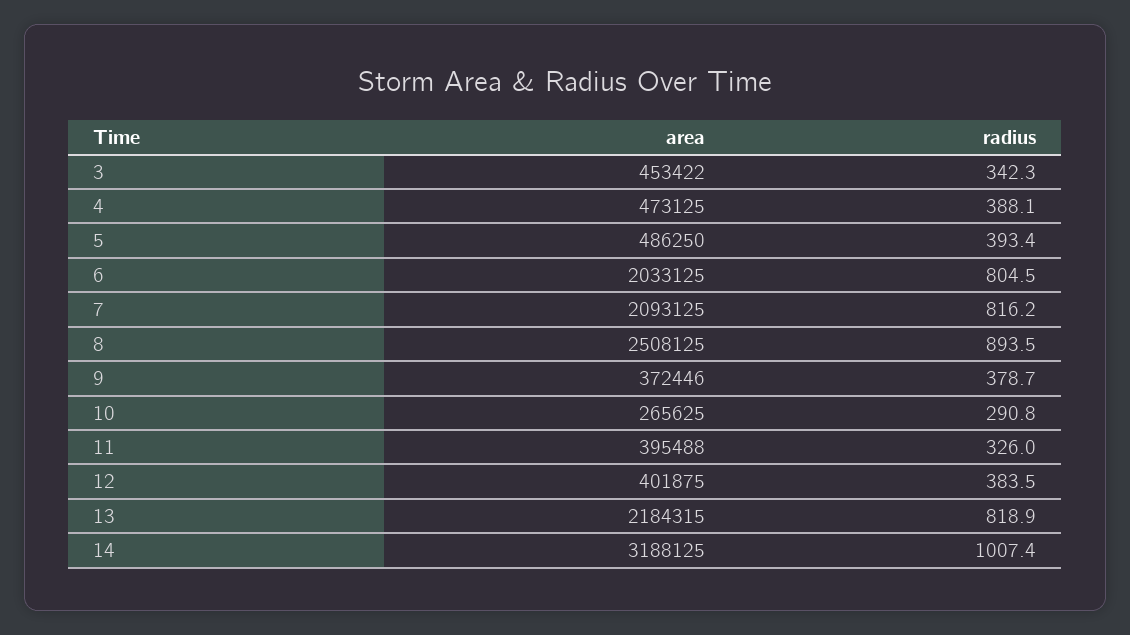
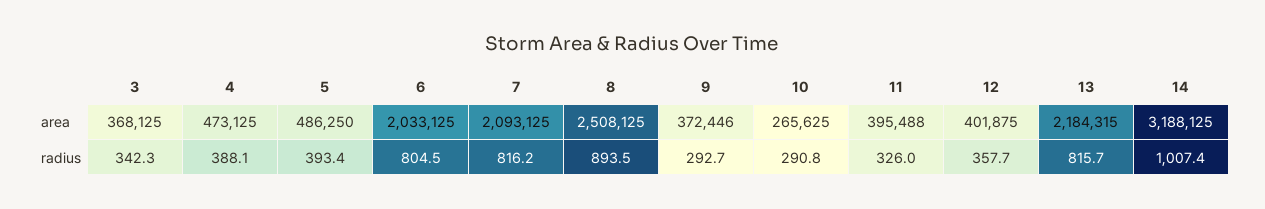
area, 3: 453422 -> 368125
radius, 9: 378.7 -> 292.7
radius, 12: 383.5 -> 357.7
radius, 13: 818.9 -> 815.7

